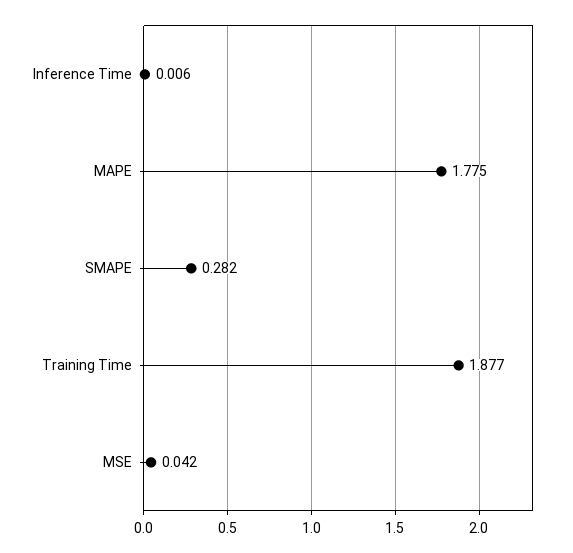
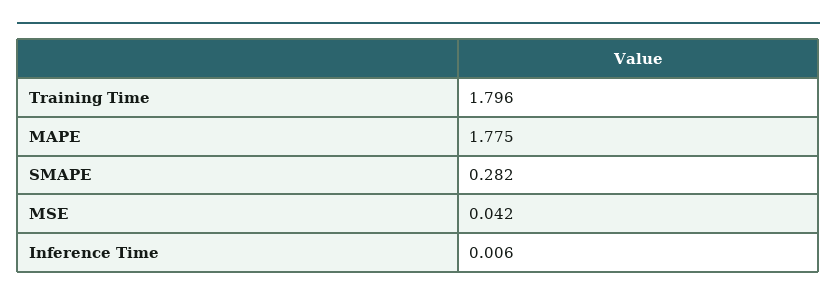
Training Time: 1.877 -> 1.796

